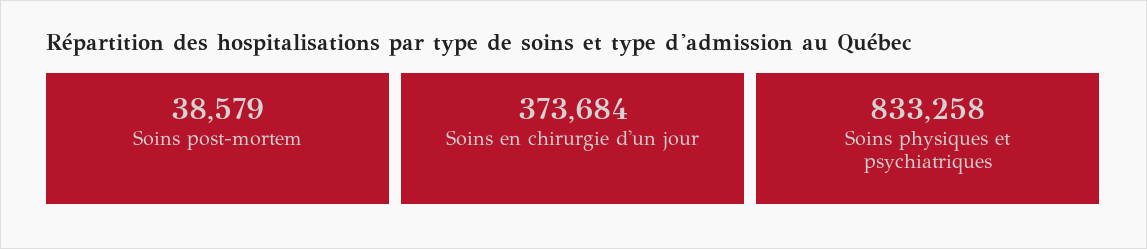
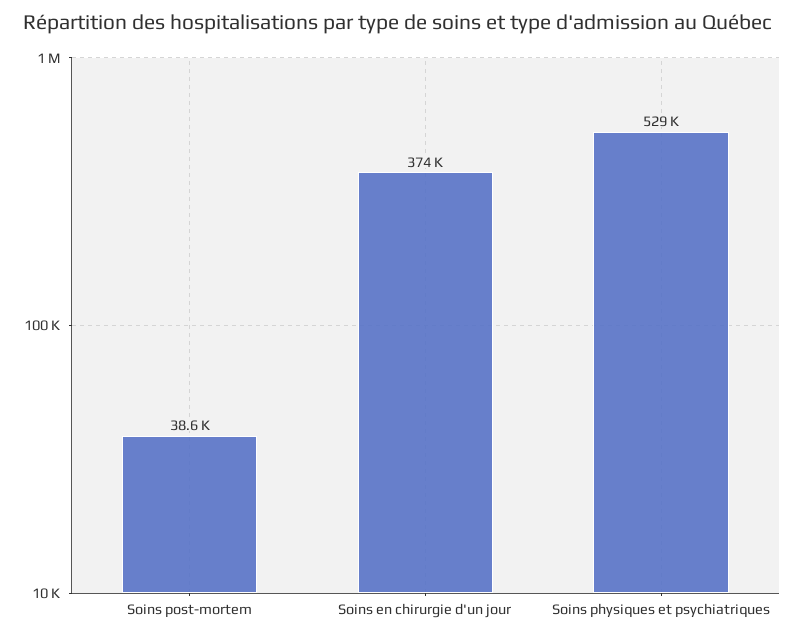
Soins physiques et psychiatriques: 833258 -> 529000

